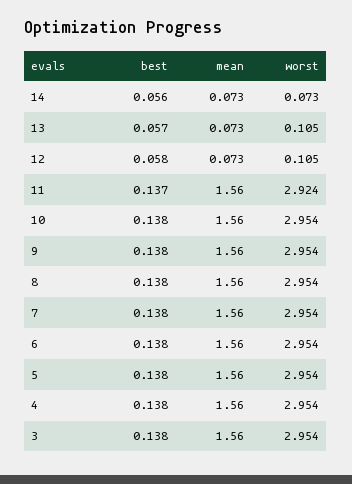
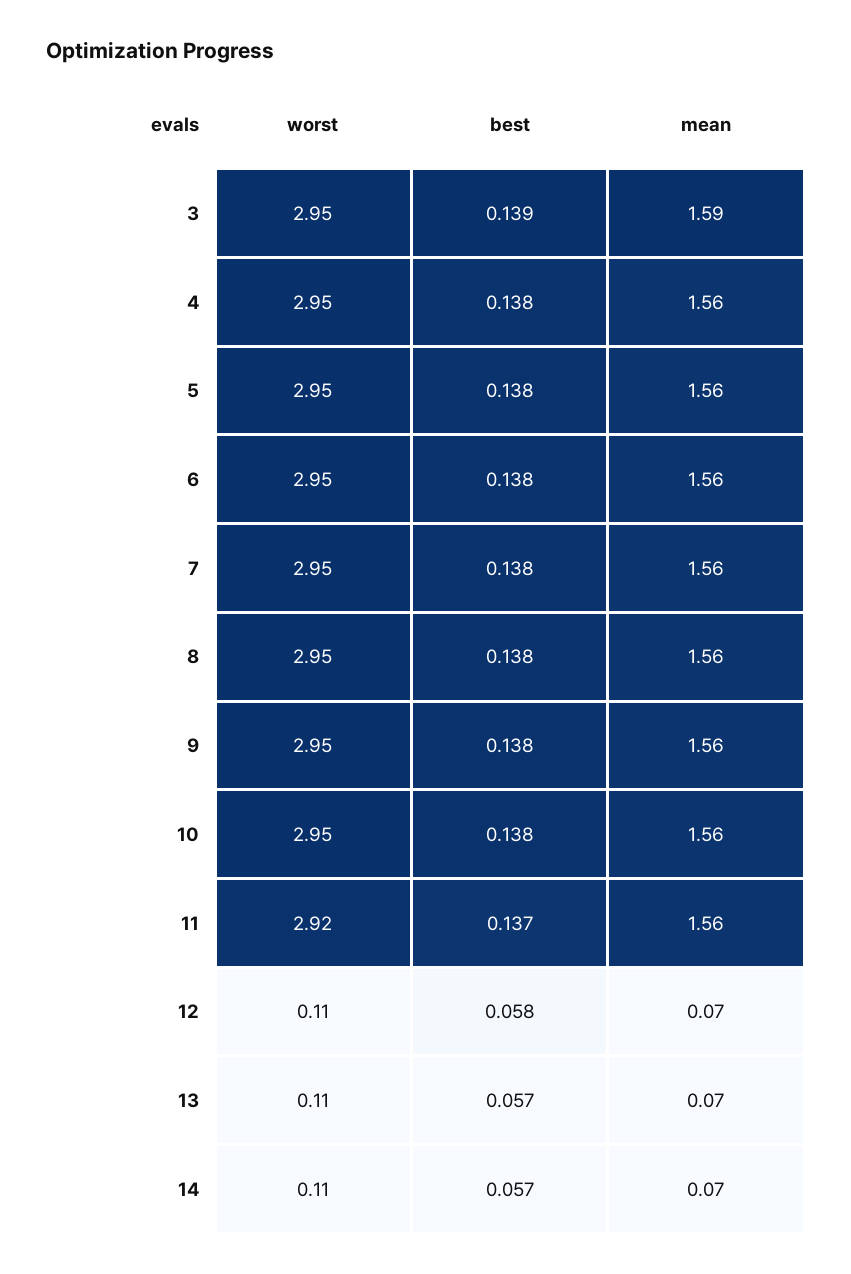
best, 14: 0.056 -> 0.057
worst, 14: 0.073 -> 0.11
best, 3: 0.138 -> 0.139
mean, 3: 1.56 -> 1.59

